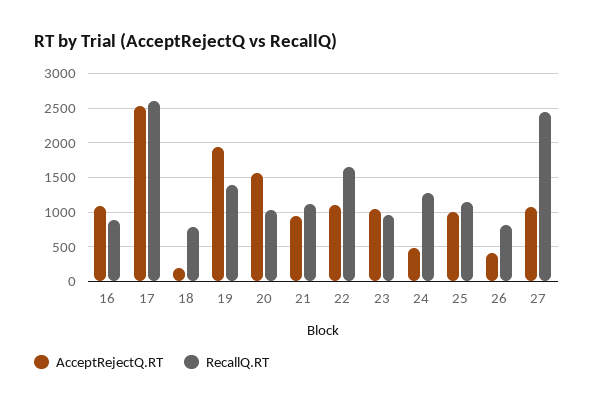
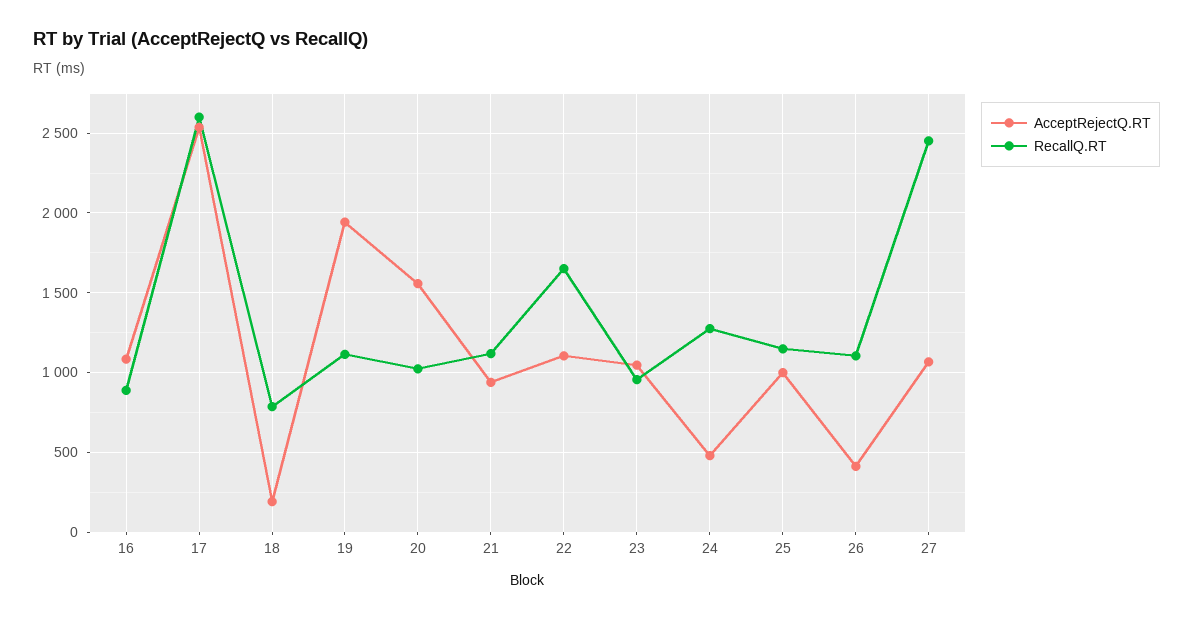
RecallQ.RT, 19: 1400 -> 1100
RecallQ.RT, 26: 800 -> 1100

